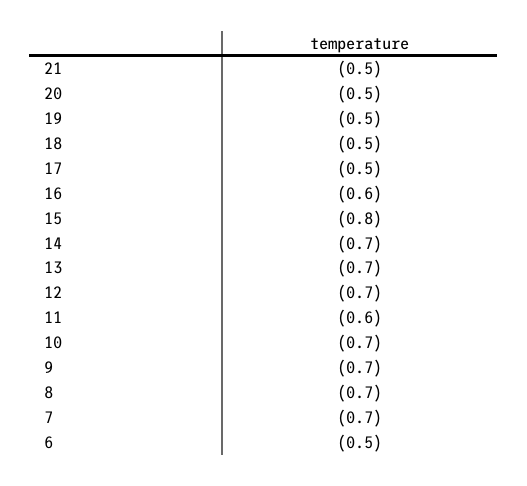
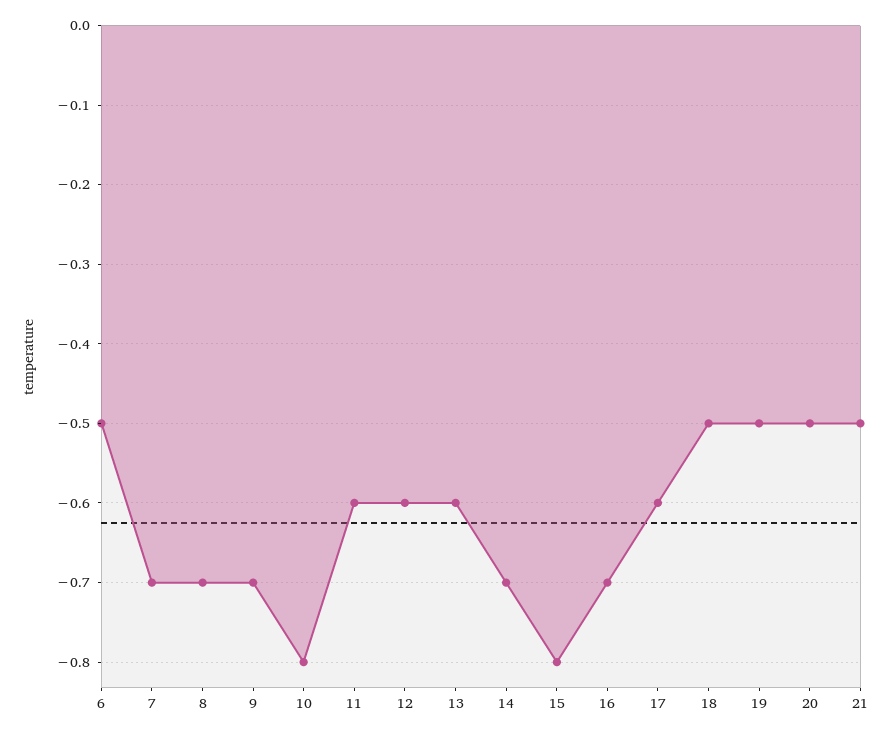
17: -0.5 -> -0.6
16: -0.6 -> -0.7
13: -0.7 -> -0.6
12: -0.7 -> -0.6
10: -0.7 -> -0.8

